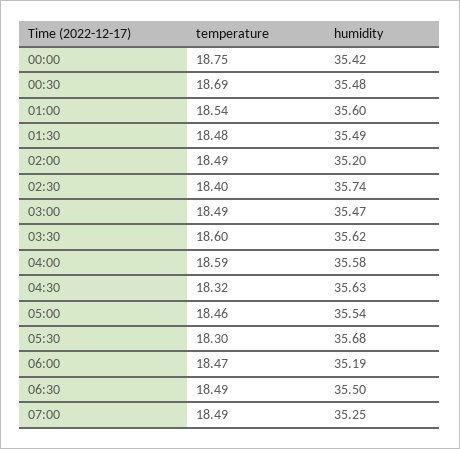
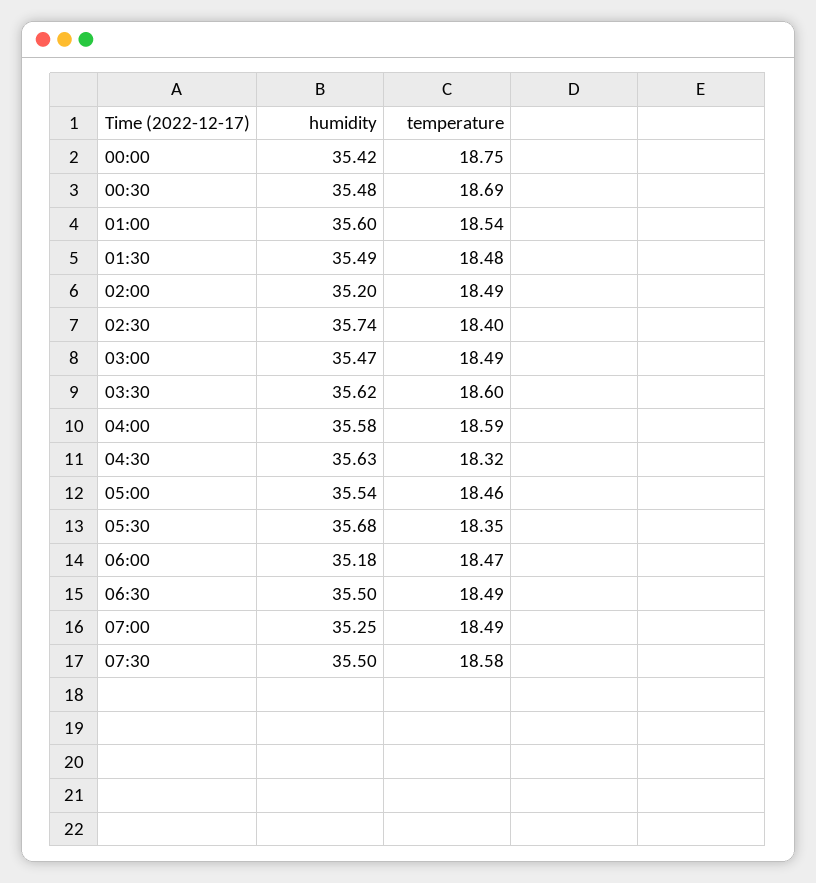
temperature, 05:30: 18.3 -> 18.35
humidity, 06:00: 35.19 -> 35.18
humidity, 07:30: none -> 35.5
temperature, 07:30: none -> 18.58

